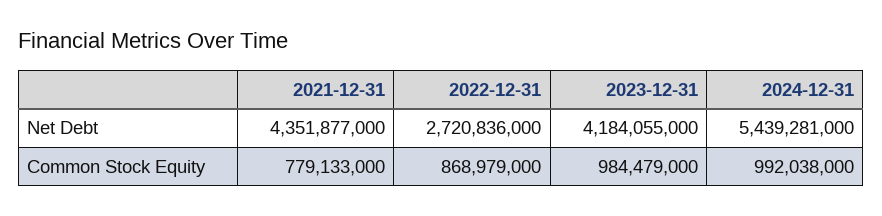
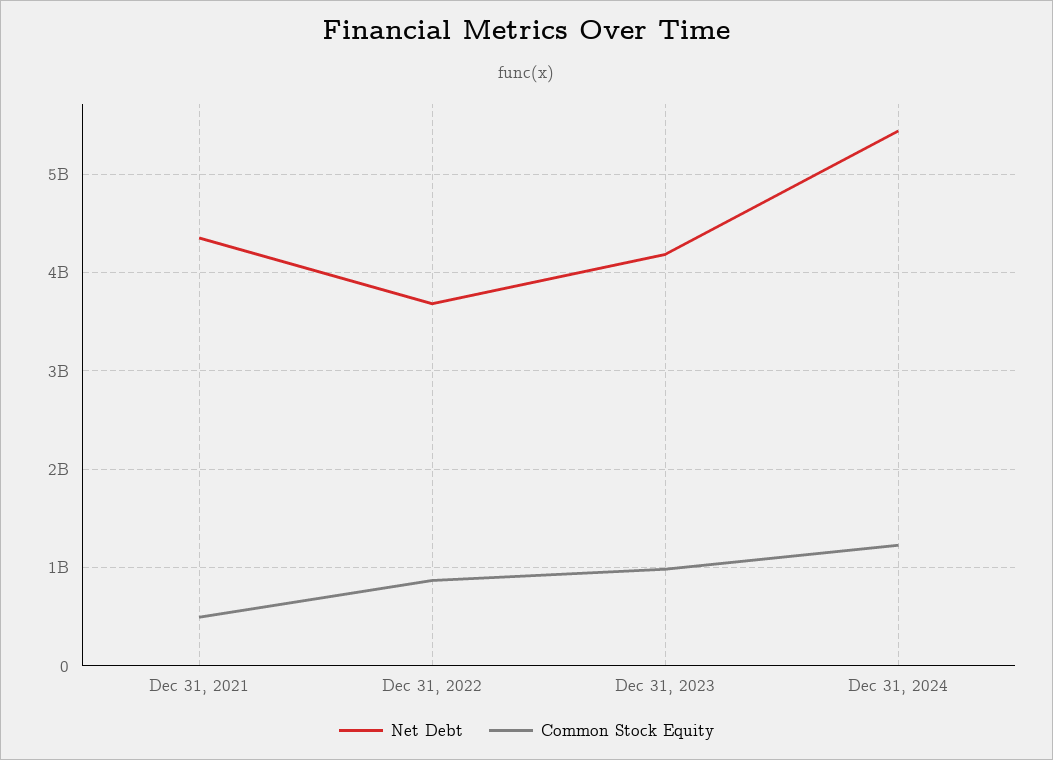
Net Debt, 2022-12-31: 2720836000 -> 3700000000
Common Stock Equity, 2021-12-31: 779133000 -> 500000000
Common Stock Equity, 2024-12-31: 992038000 -> 1200000000

